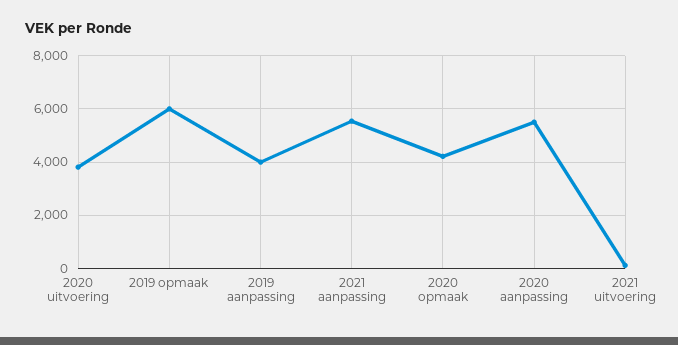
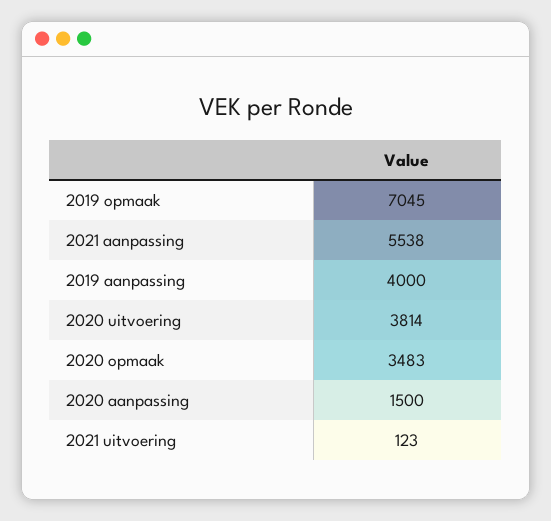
2019 opmaak: 6000 -> 7045
2020 opmaak: 4250 -> 3483
2020 aanpassing: 5500 -> 1500

